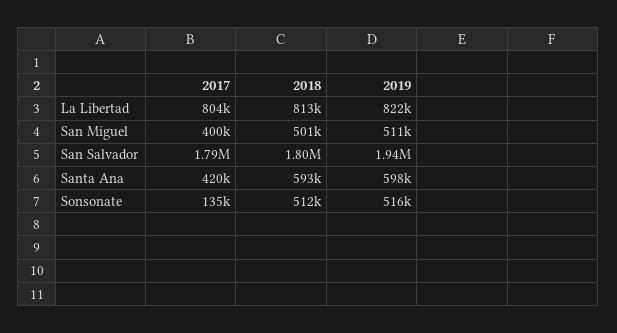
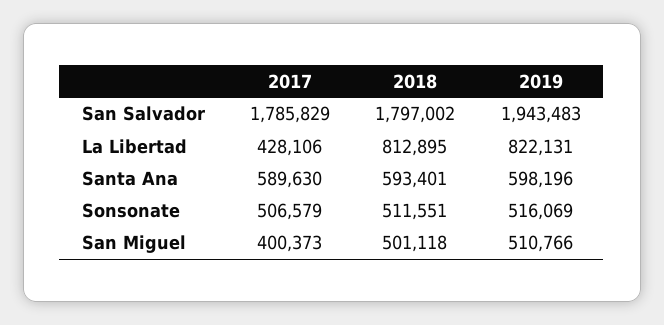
2017, La Libertad: 804000 -> 428106
2017, Santa Ana: 420000 -> 589630
2017, Sonsonate: 135000 -> 506579

